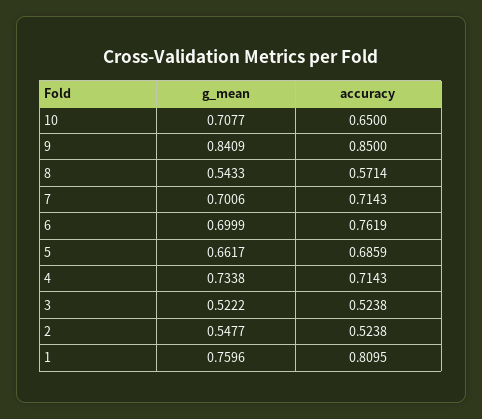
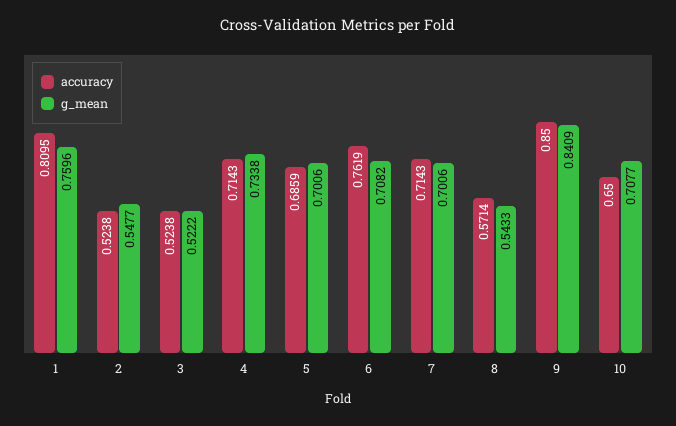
g_mean, 6: 0.6999 -> 0.7082
g_mean, 5: 0.6617 -> 0.7006

